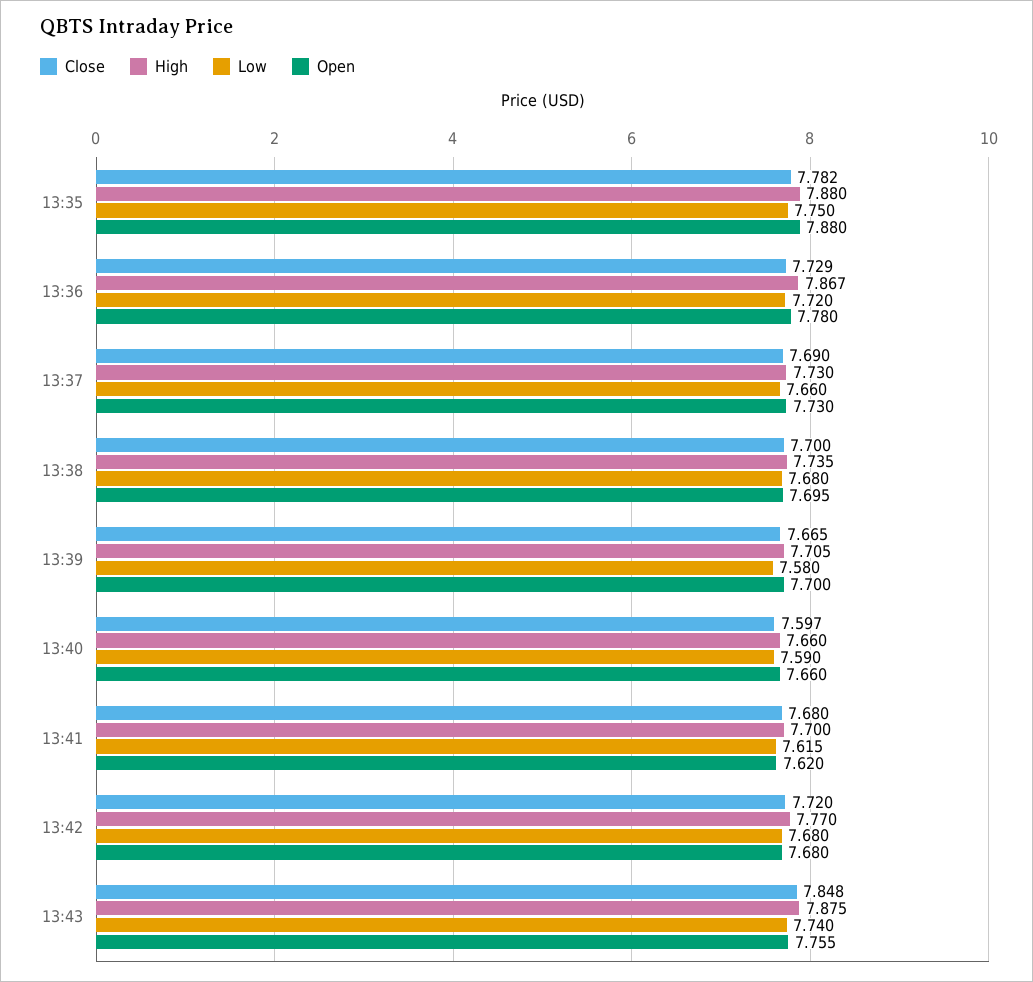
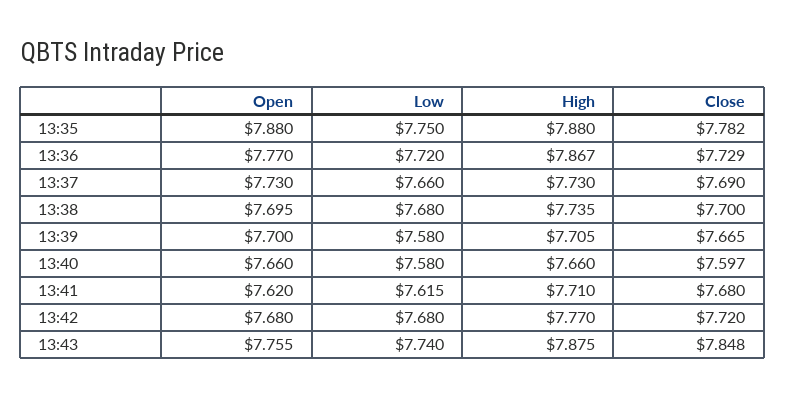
Open, 13:36: 7.78 -> 7.77
Low, 13:40: 7.59 -> 7.58
High, 13:41: 7.7 -> 7.71

